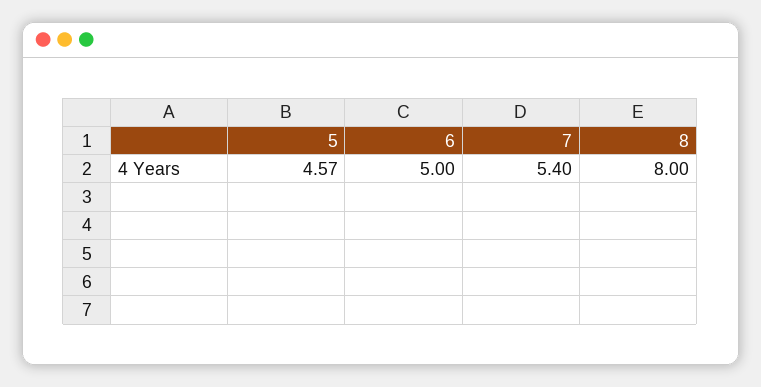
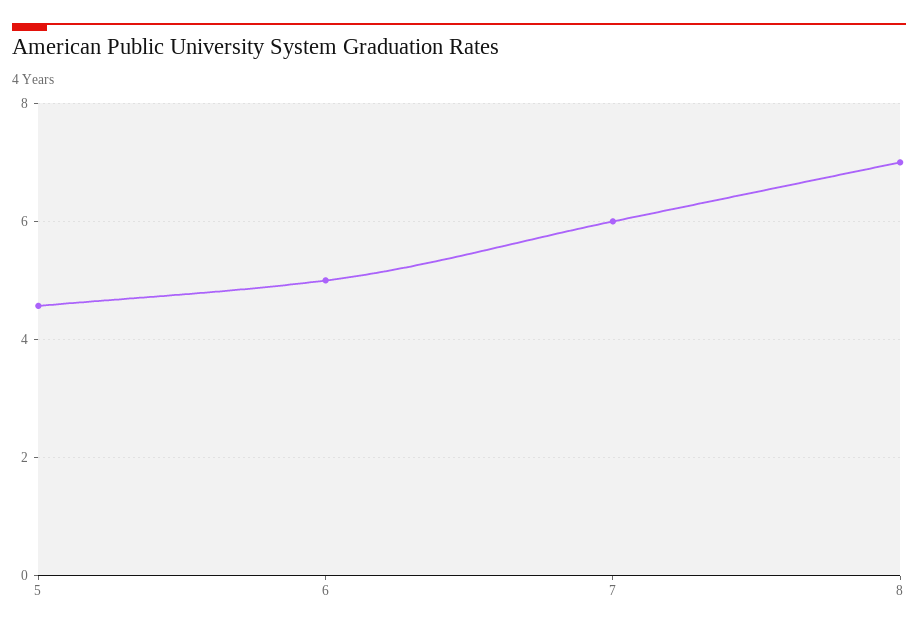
7: 5.4 -> 6
8: 8 -> 7

